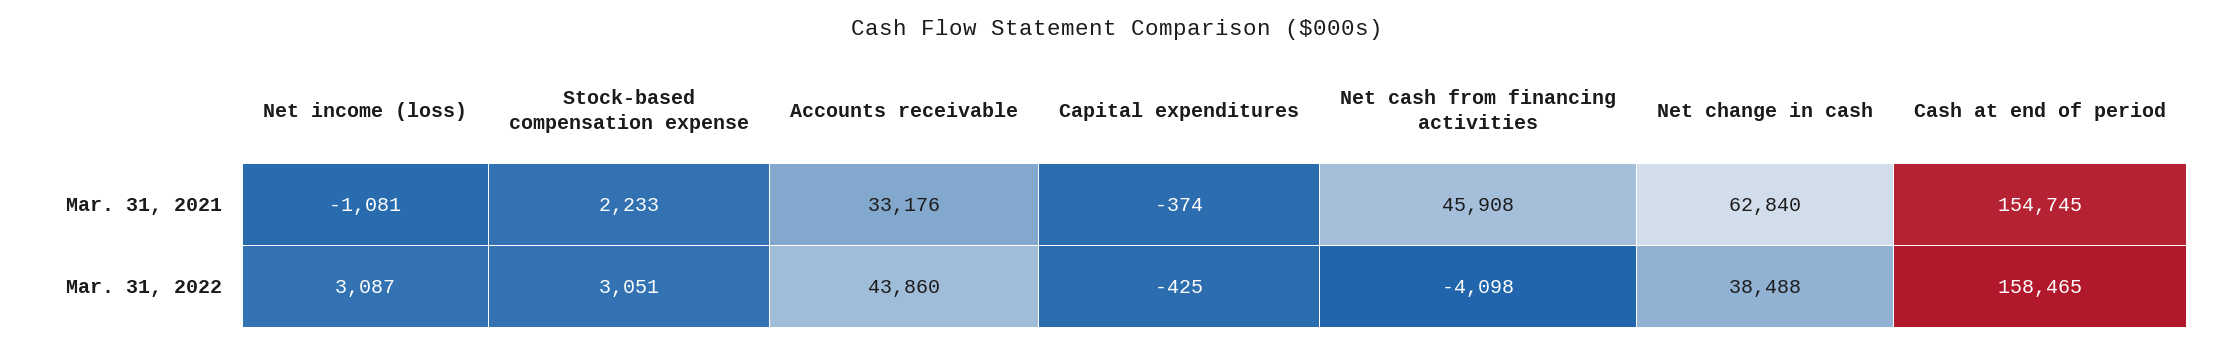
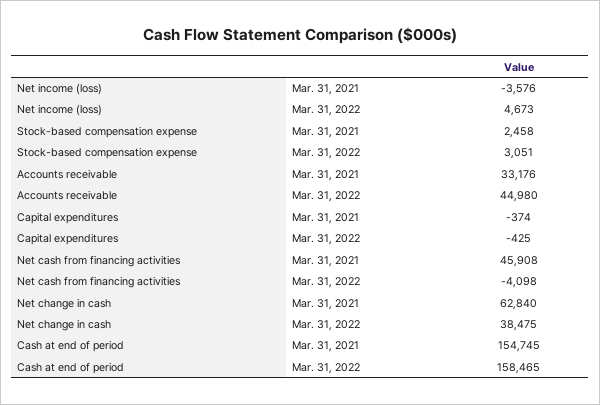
Net income (loss), Mar. 31, 2021: -1081 -> -3576
Stock-based compensation expense, Mar. 31, 2021: 2233 -> 2458
Net income (loss), Mar. 31, 2022: 3087 -> 4673
Accounts receivable, Mar. 31, 2022: 43860 -> 44980
Net change in cash, Mar. 31, 2022: 38488 -> 38475

